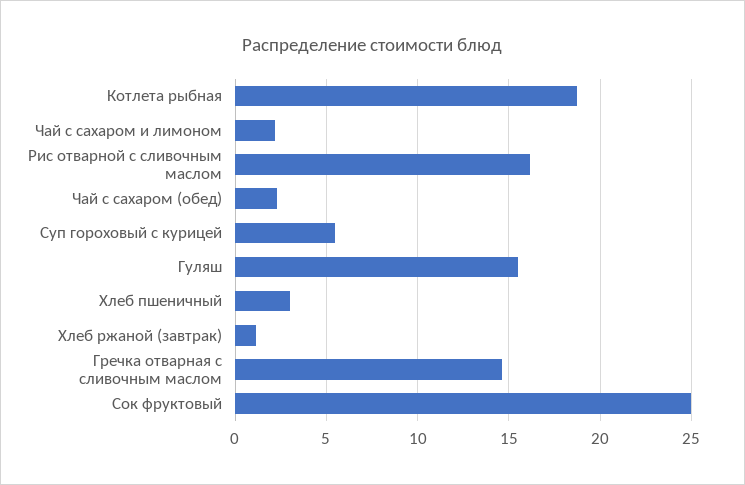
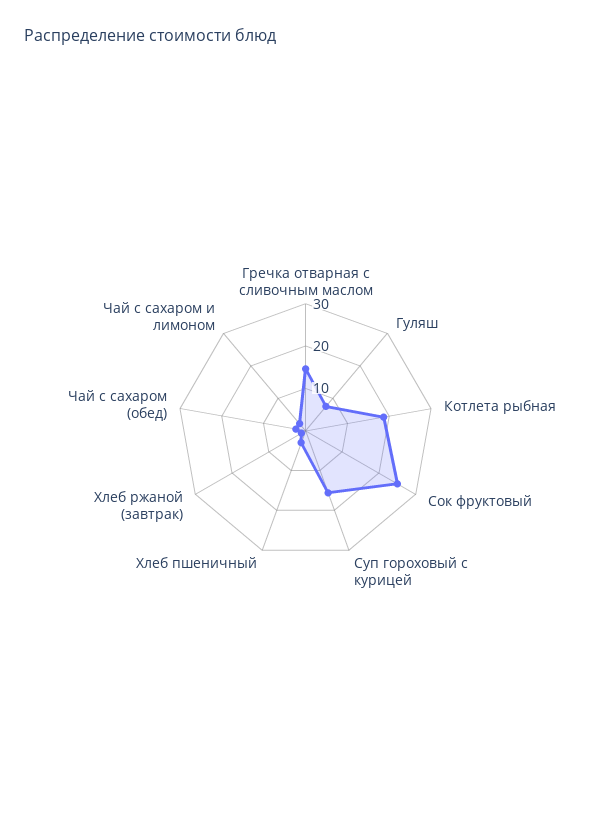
Рис отварной с сливочным маслом: 16 -> none
Суп гороховый с курицей: 5.5 -> 16
Гуляш: 15.5 -> 8

